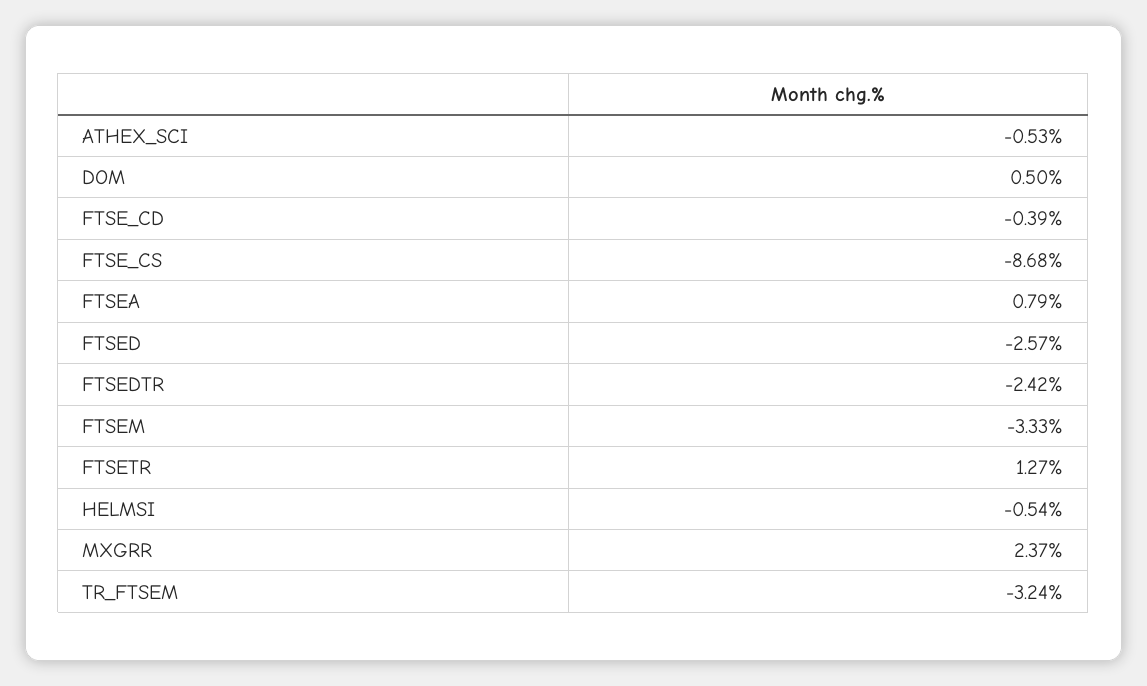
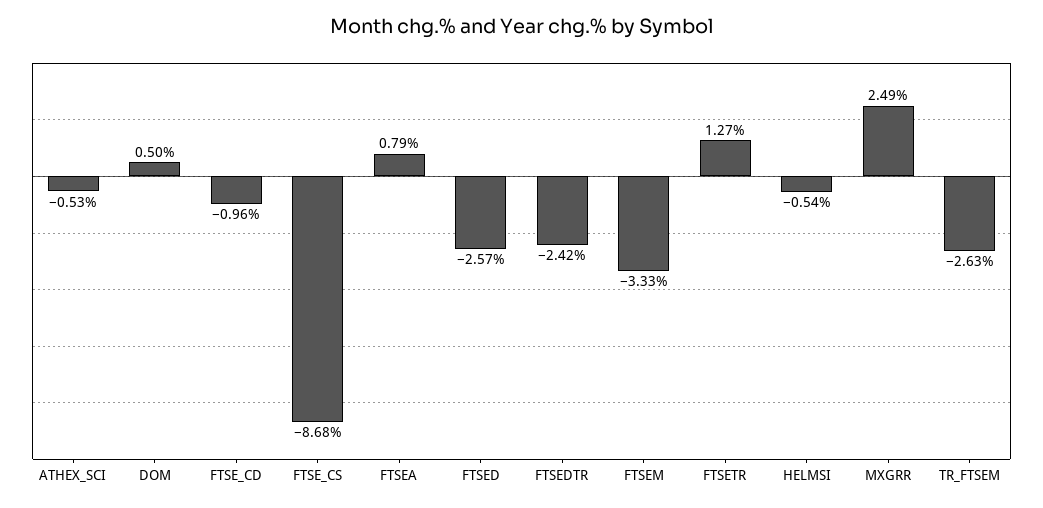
FTSE_CD: -0.39 -> -0.96
MXGRR: 2.37 -> 2.49
TR_FTSEM: -3.24 -> -2.63

